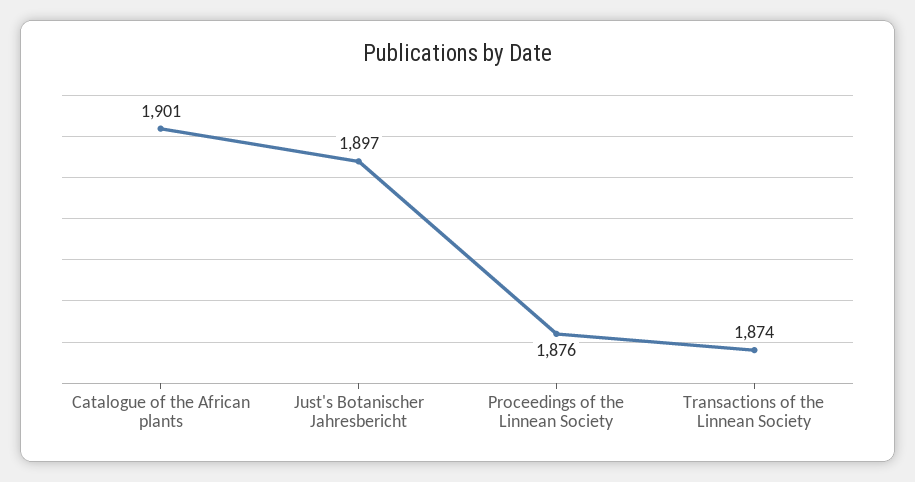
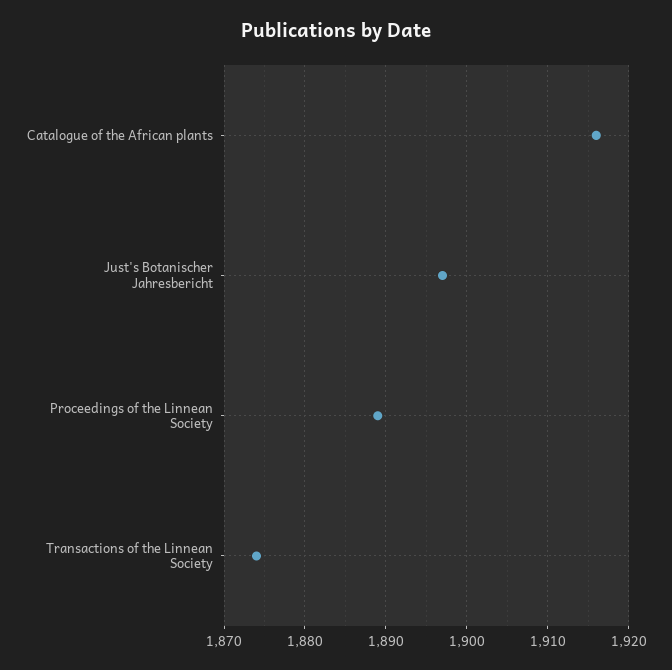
Catalogue of the African plants: 1901 -> 1916
Proceedings of the Linnean Society: 1876 -> 1889

